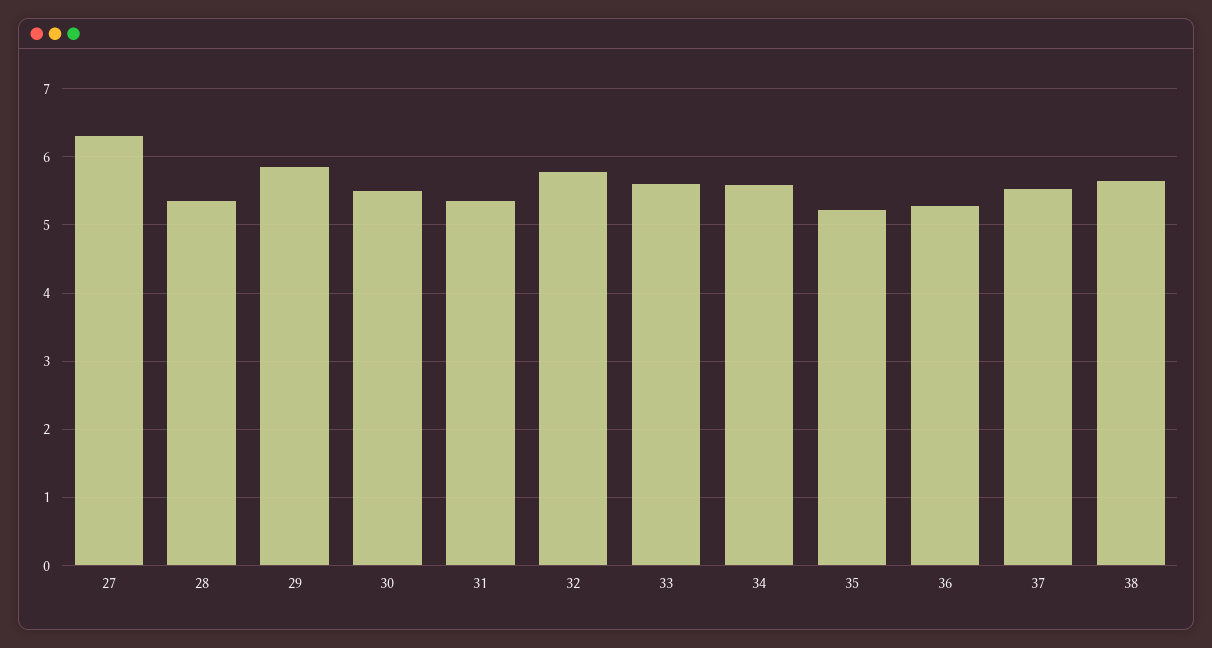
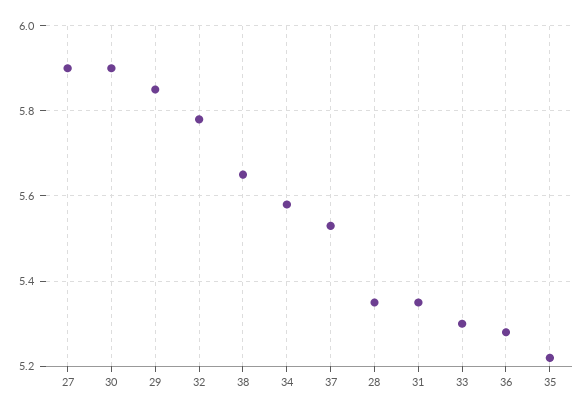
27: 6.3 -> 5.9
30: 5.5 -> 5.9
33: 5.6 -> 5.3

